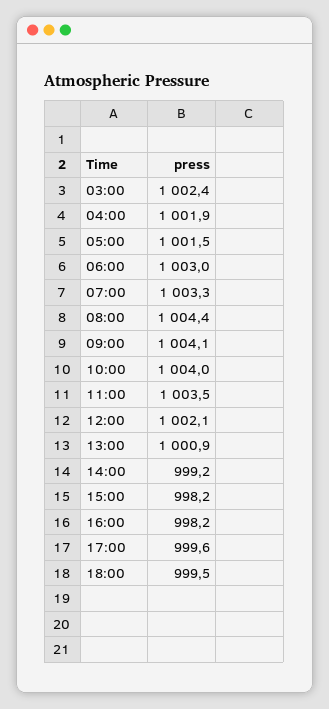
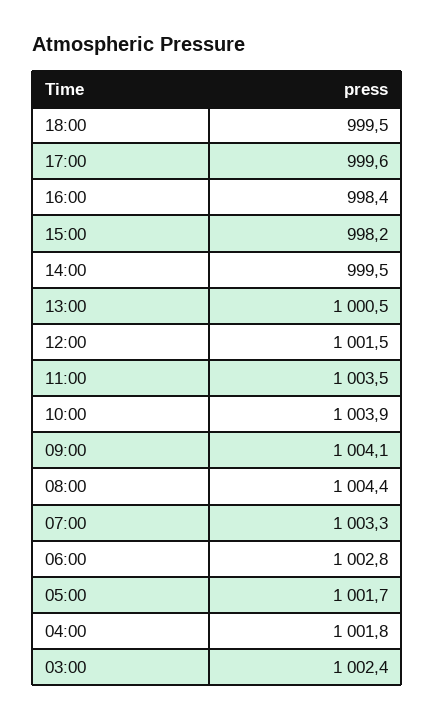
04:00: 1001.9 -> 1001.8
05:00: 1001.5 -> 1001.7
06:00: 1003 -> 1002.8
10:00: 1004 -> 1003.9
12:00: 1002.1 -> 1001.5
13:00: 1000.9 -> 1000.5
14:00: 999.2 -> 999.5
16:00: 998.2 -> 998.4

